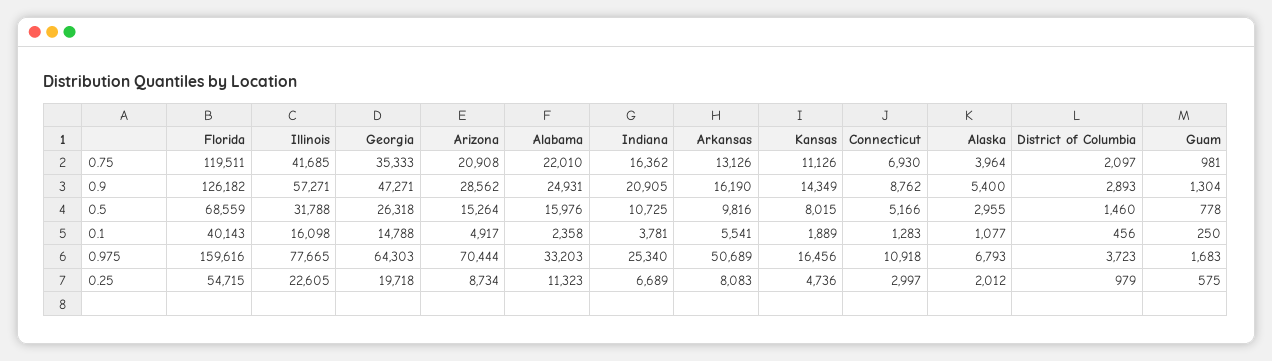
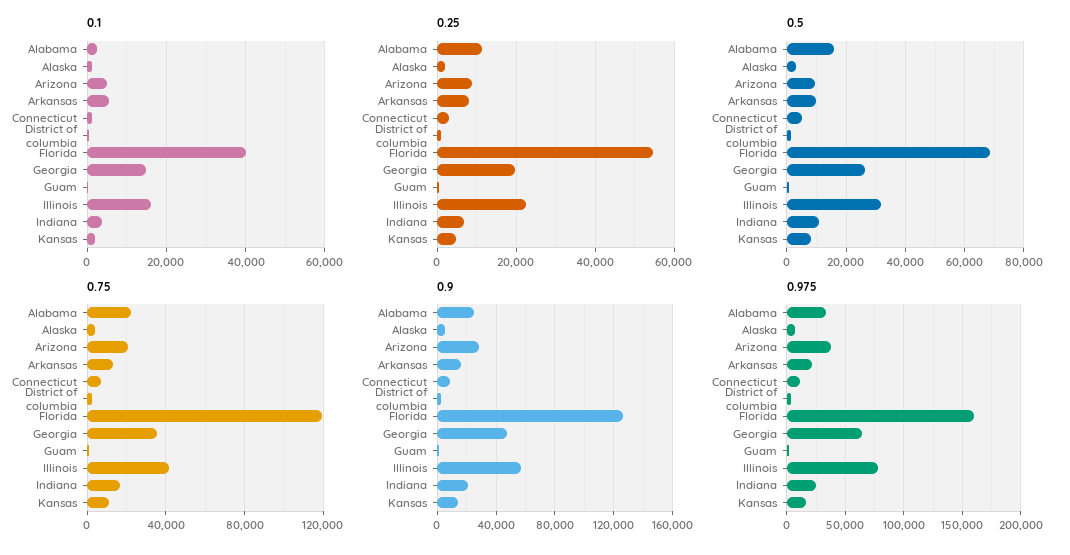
0.5, Arizona: 15264 -> 10000
0.975, Arizona: 70444 -> 40000
0.975, Arkansas: 50689 -> 20000

